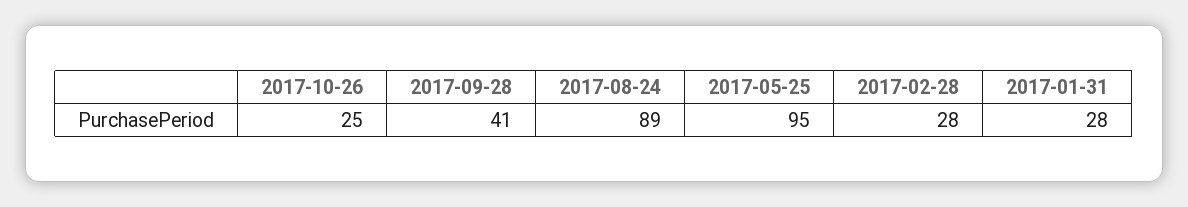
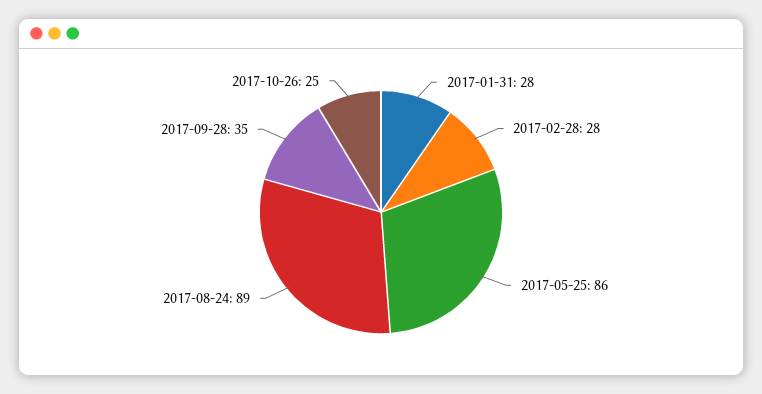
2017-09-28: 41 -> 35
2017-05-25: 95 -> 86

